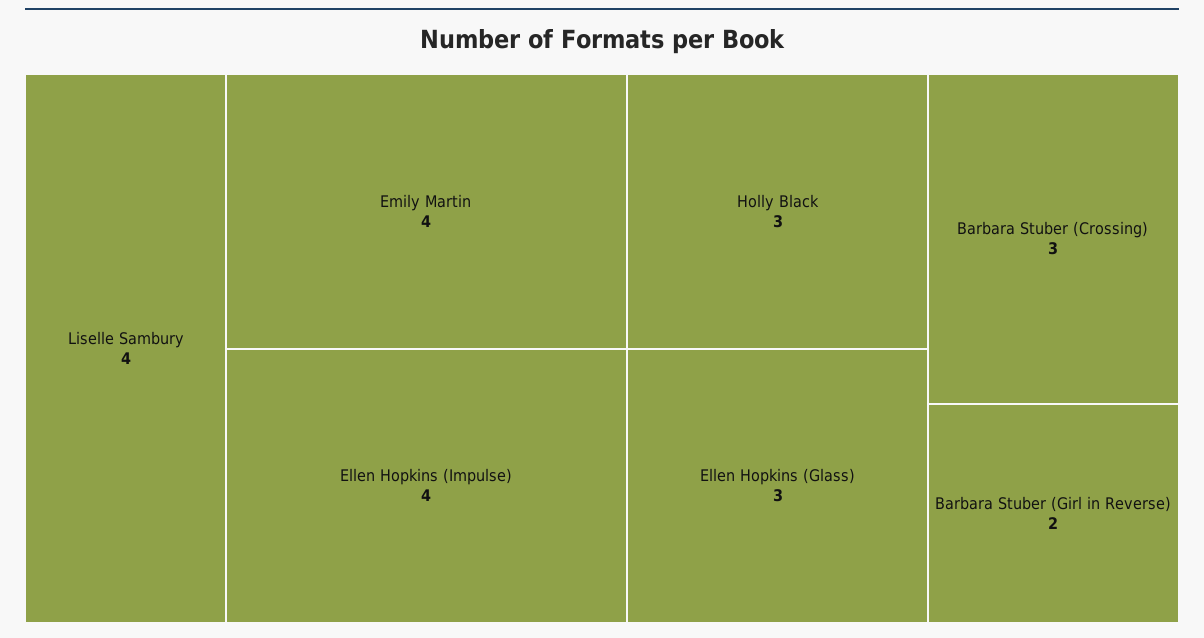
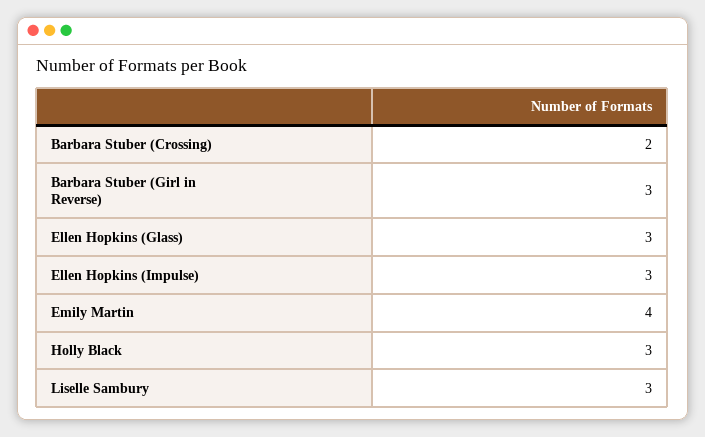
Liselle Sambury: 4 -> 3
Ellen Hopkins (Impulse): 4 -> 3
Barbara Stuber (Crossing): 3 -> 2
Barbara Stuber (Girl in Reverse): 2 -> 3

